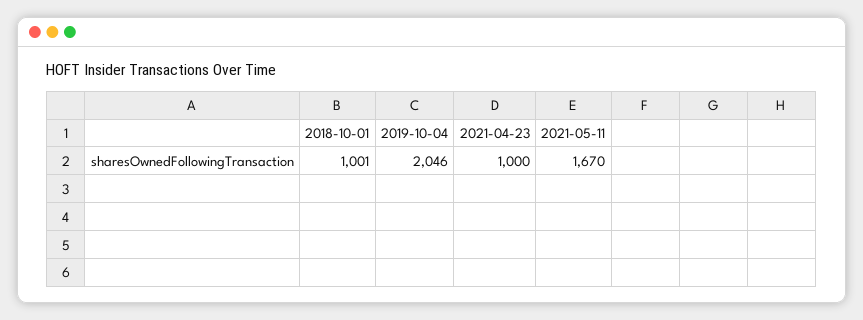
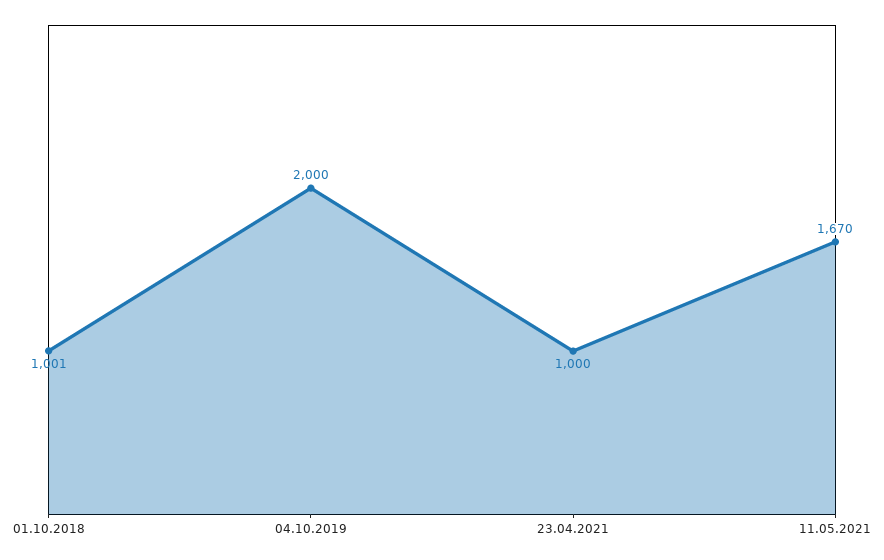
2019-10-04: 2046 -> 2000

